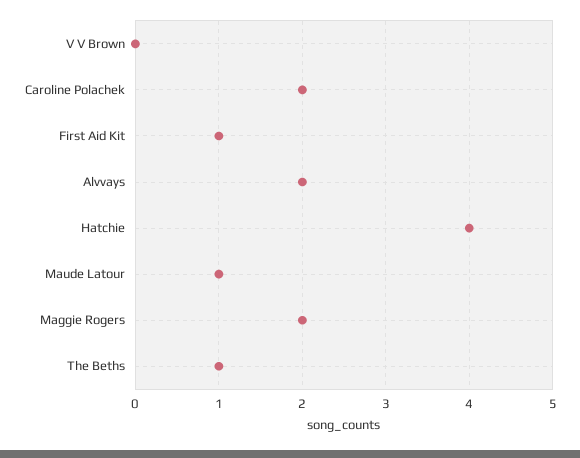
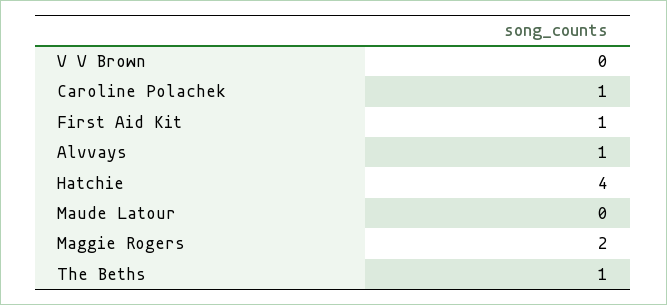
Caroline Polachek: 2 -> 1
Alvvays: 2 -> 1
Maude Latour: 1 -> 0

